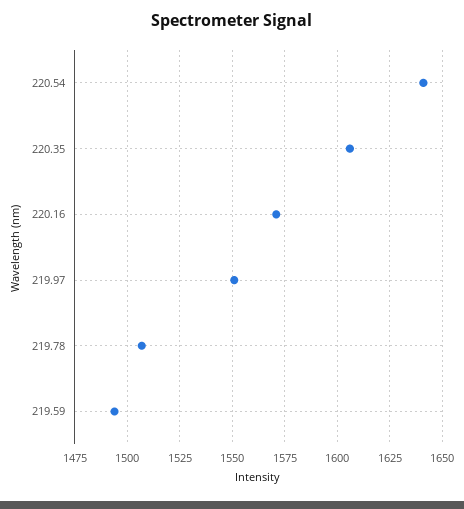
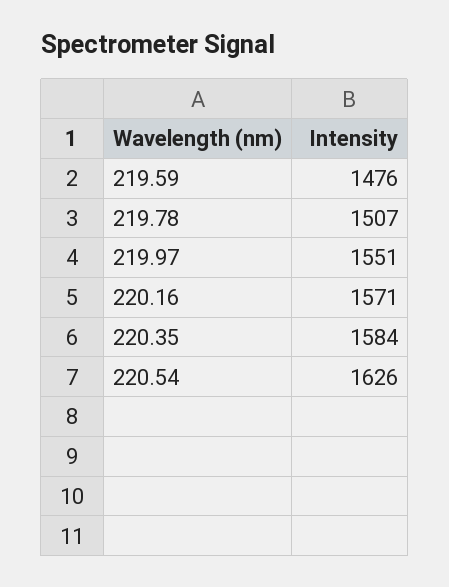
220.54: 1640 -> 1626
220.35: 1605 -> 1584
219.59: 1495 -> 1476

